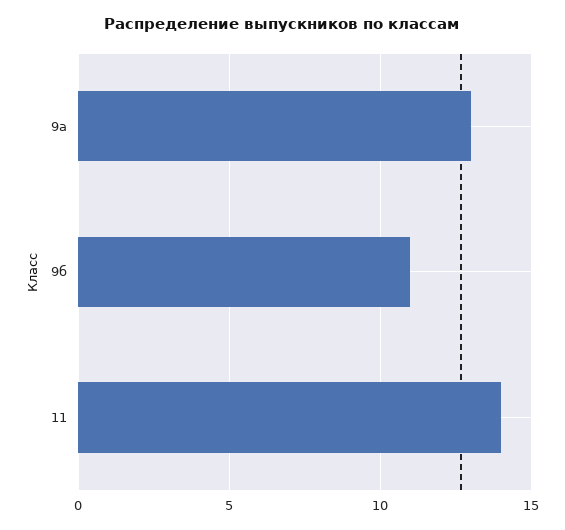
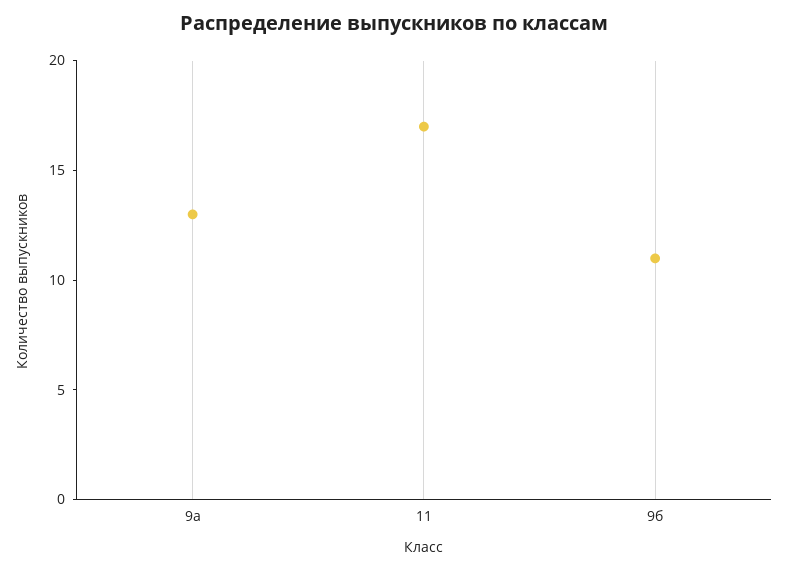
11: 14 -> 17

